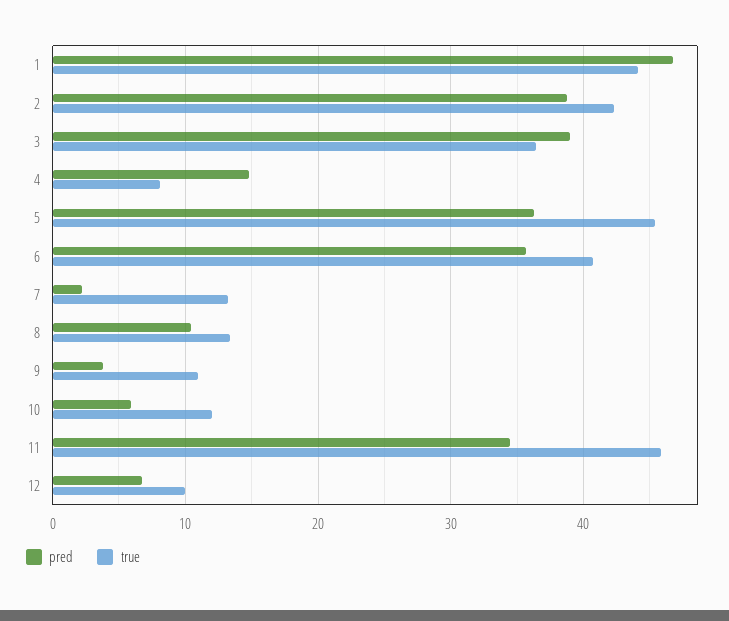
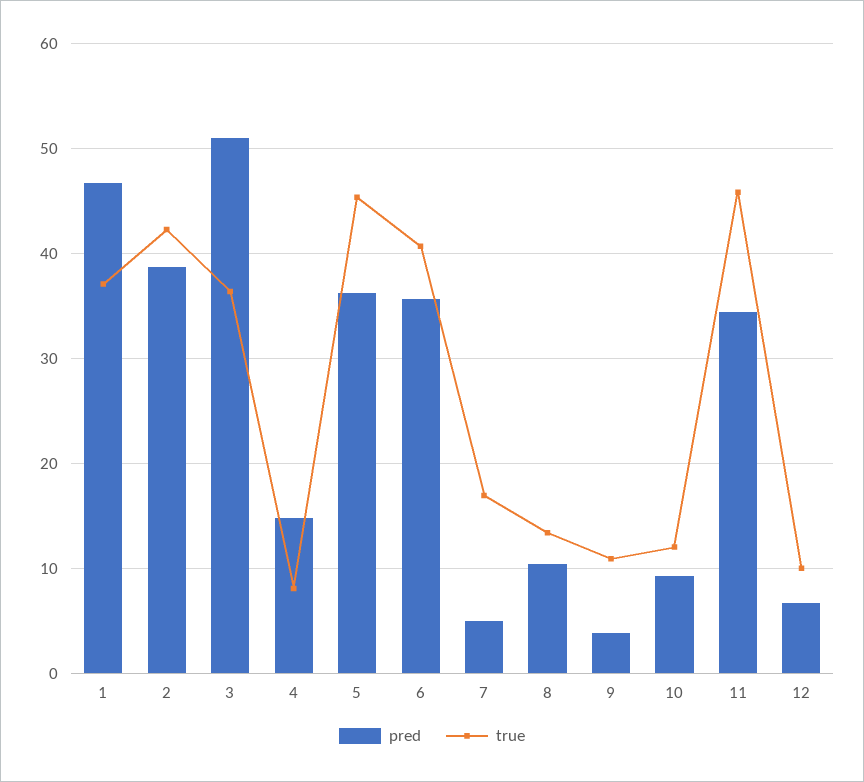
true, 1: 44 -> 37
pred, 3: 39 -> 51
pred, 7: 2 -> 5
true, 7: 13 -> 17
pred, 10: 6 -> 9

